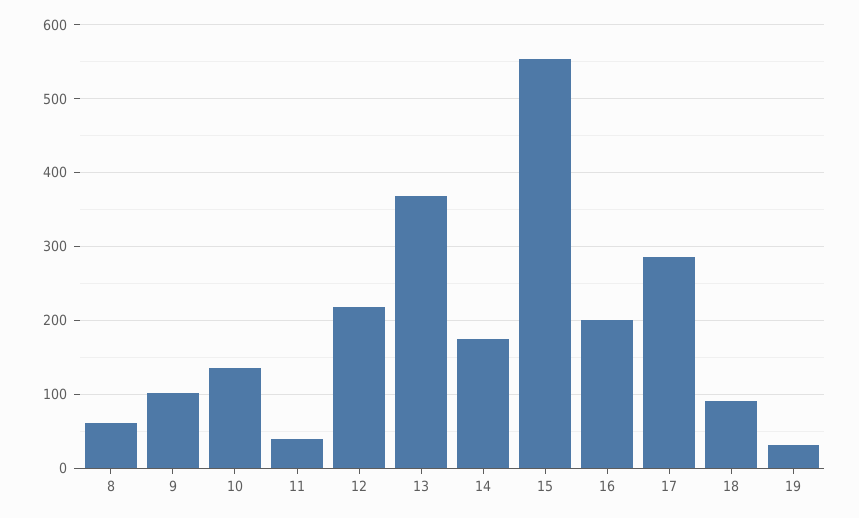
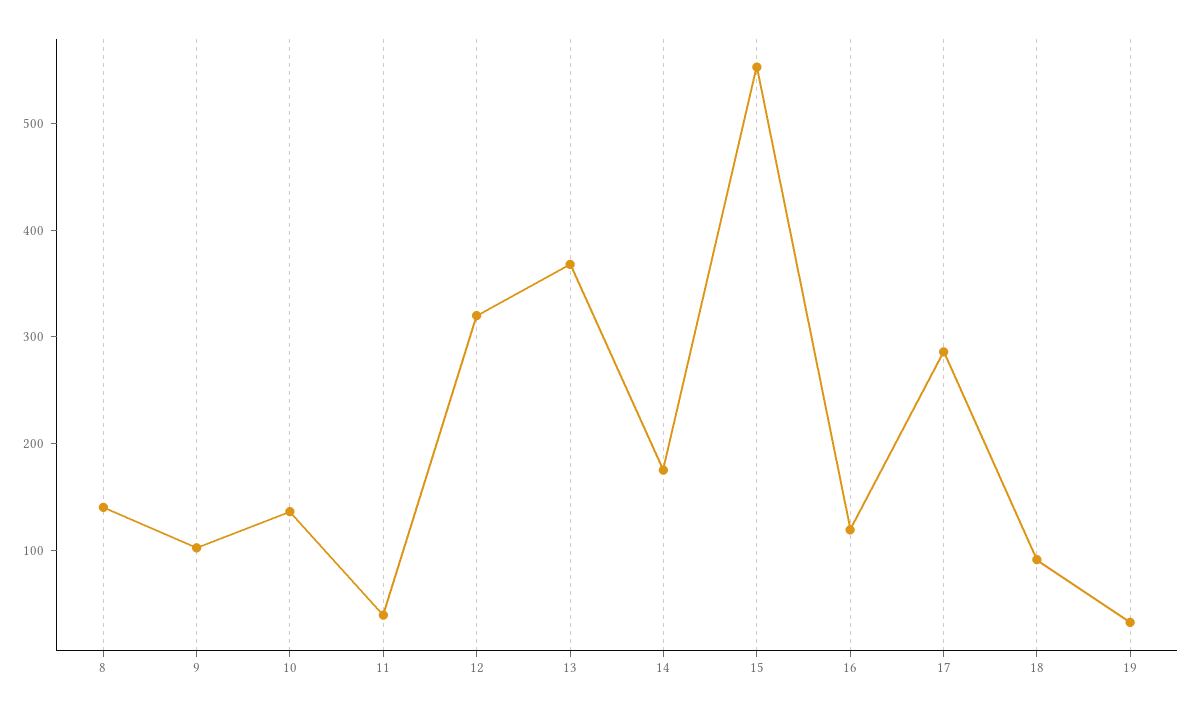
8: 60 -> 140
12: 220 -> 320
16: 200 -> 120

